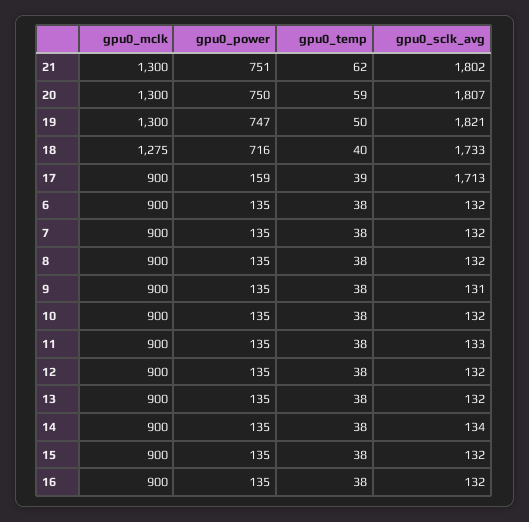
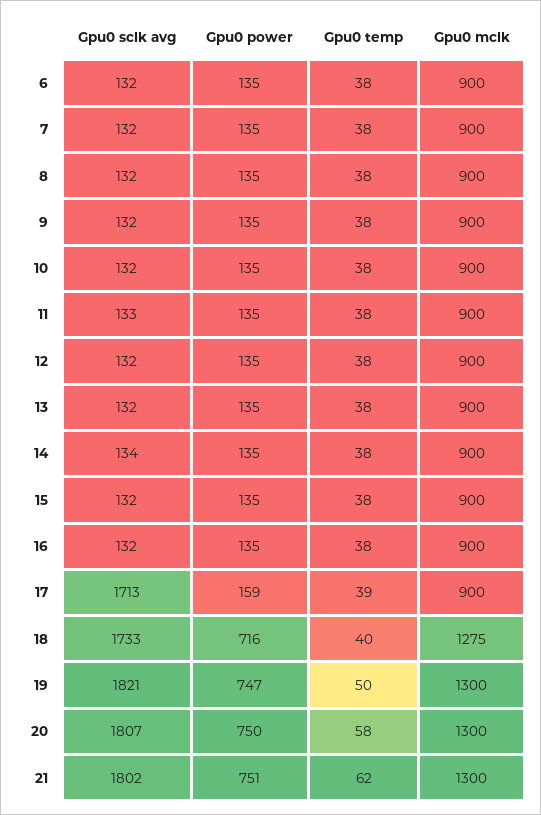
gpu0_temp, 20: 59 -> 58
gpu0_sclk_avg, 9: 131 -> 132

